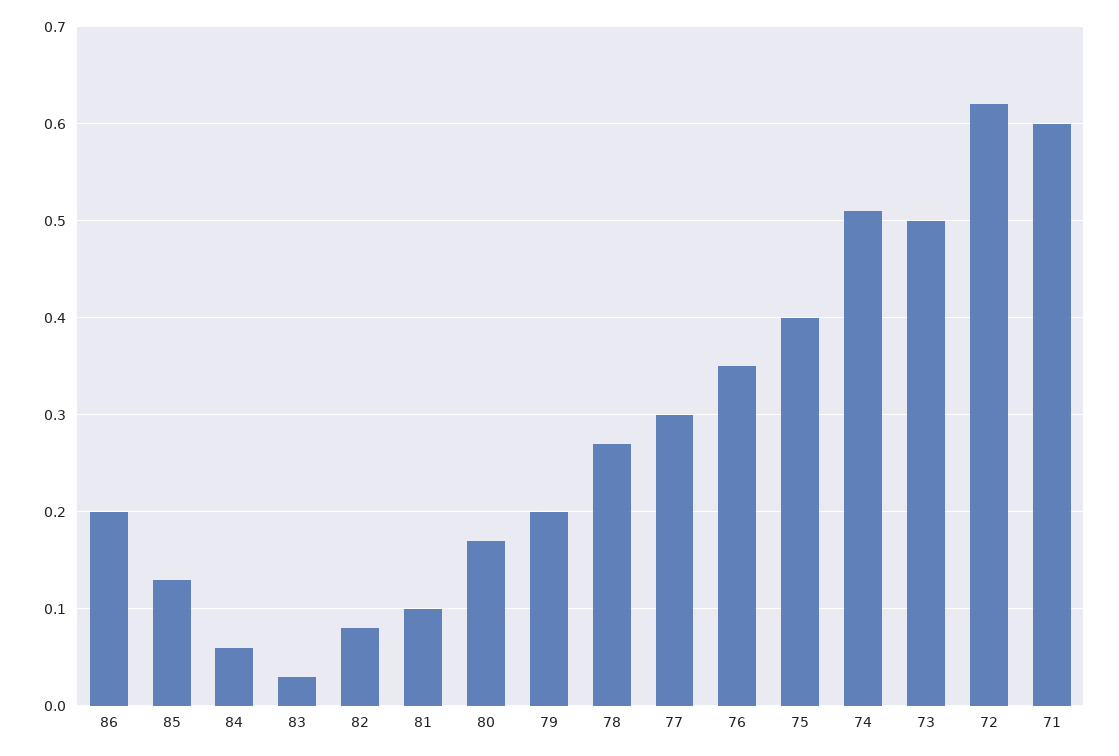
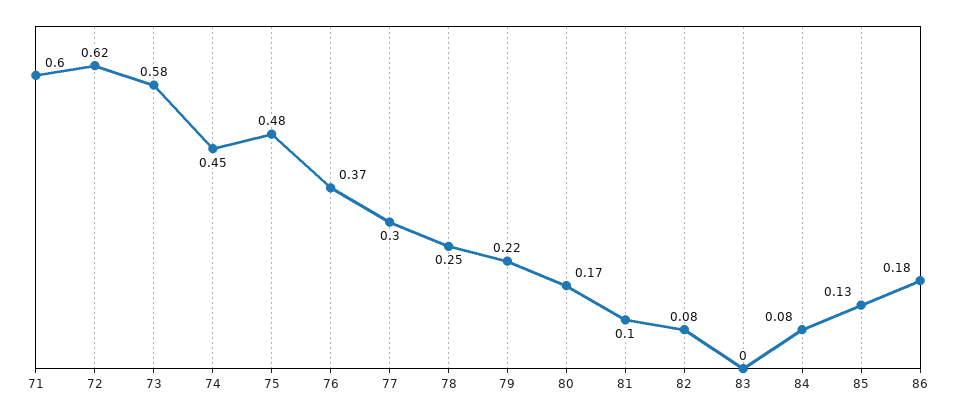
86: 0.2 -> 0.18
84: 0.06 -> 0.08
83: 0.03 -> 0
79: 0.2 -> 0.22
78: 0.27 -> 0.25
76: 0.35 -> 0.37
75: 0.4 -> 0.48
74: 0.51 -> 0.45
73: 0.5 -> 0.58

